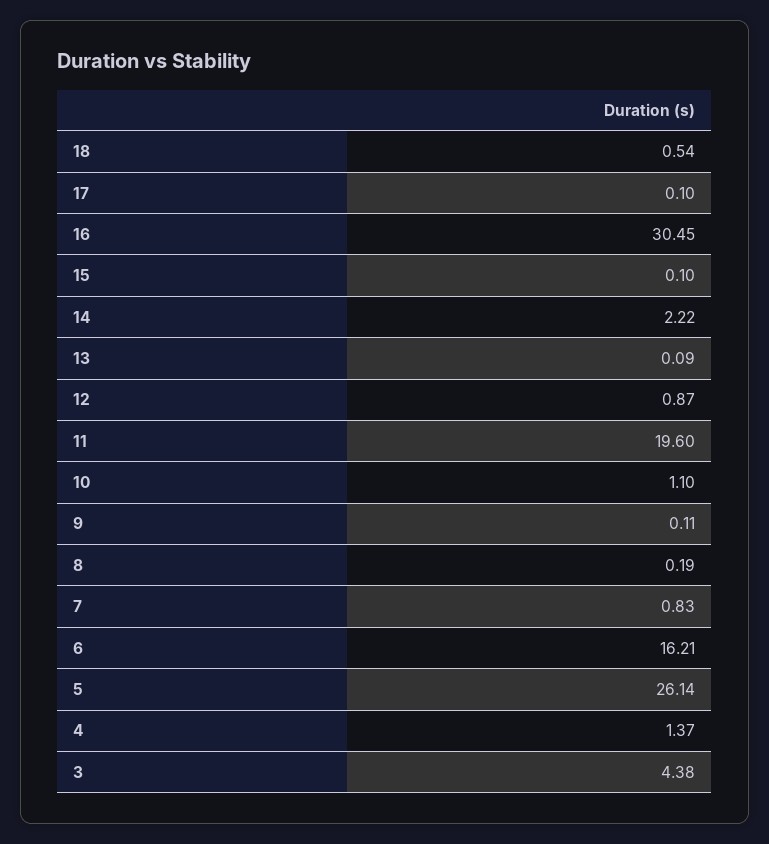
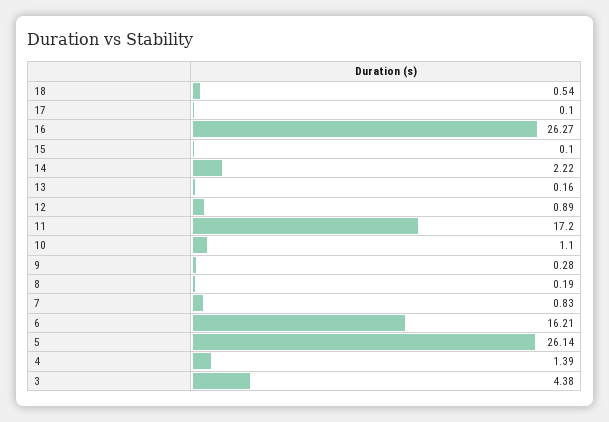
16: 30.45 -> 26.27
13: 0.09 -> 0.16
12: 0.87 -> 0.89
11: 19.6 -> 17.2
9: 0.11 -> 0.28
4: 1.37 -> 1.39

